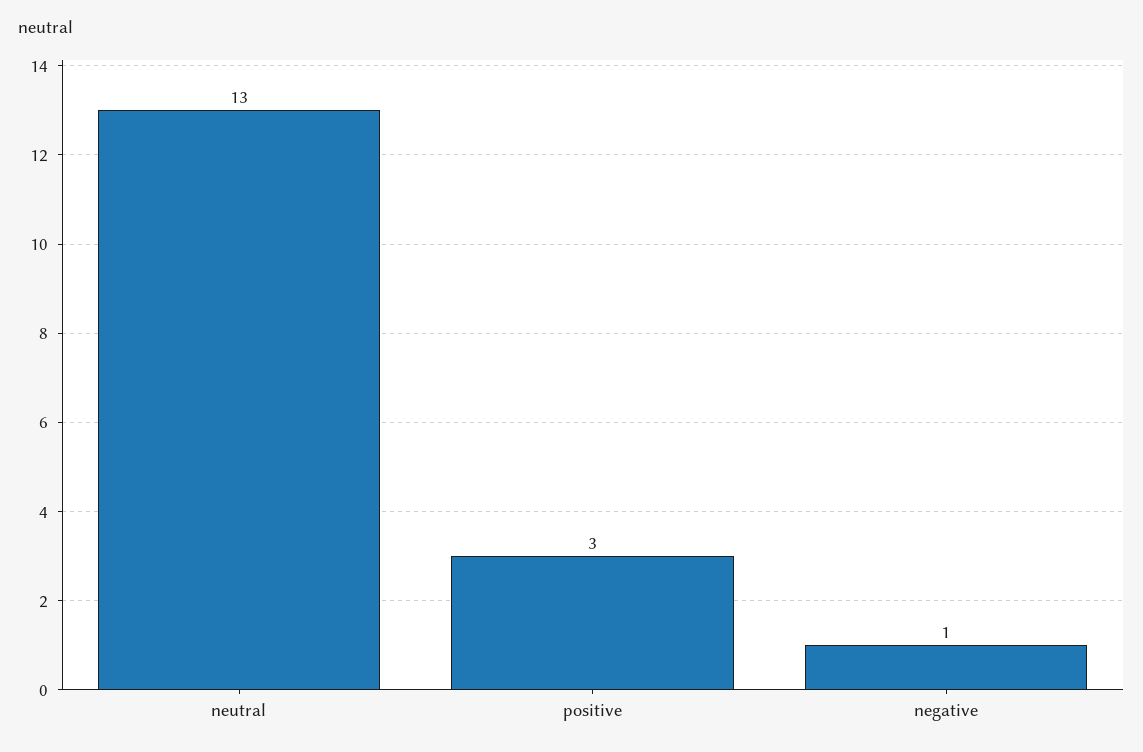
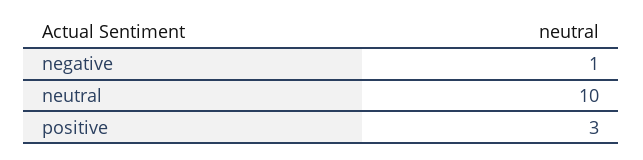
neutral: 13 -> 10

